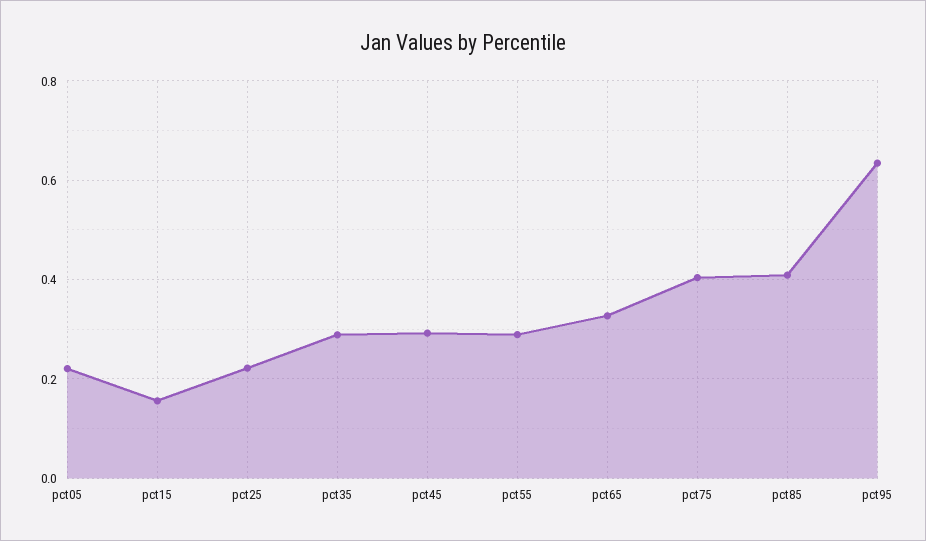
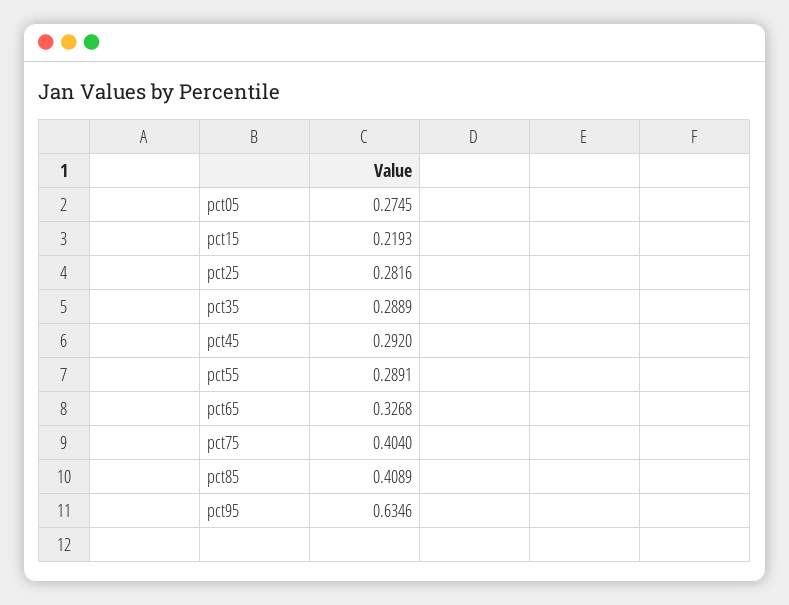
pct05: 0.22 -> 0.2745
pct15: 0.16 -> 0.2193
pct25: 0.22 -> 0.2816

